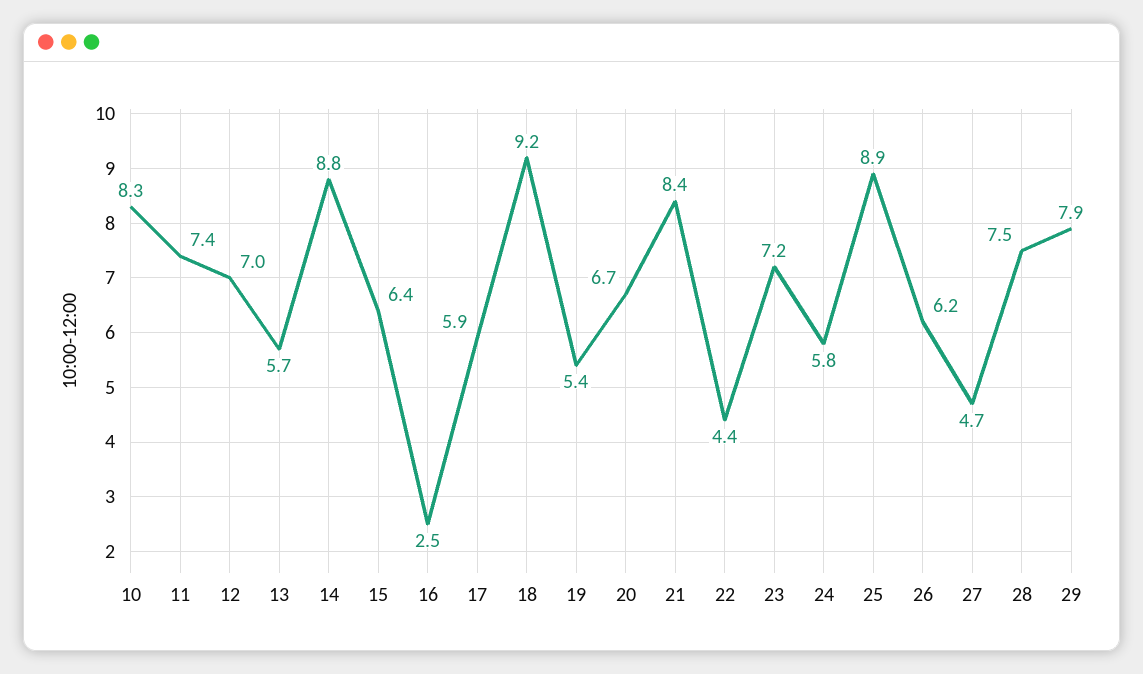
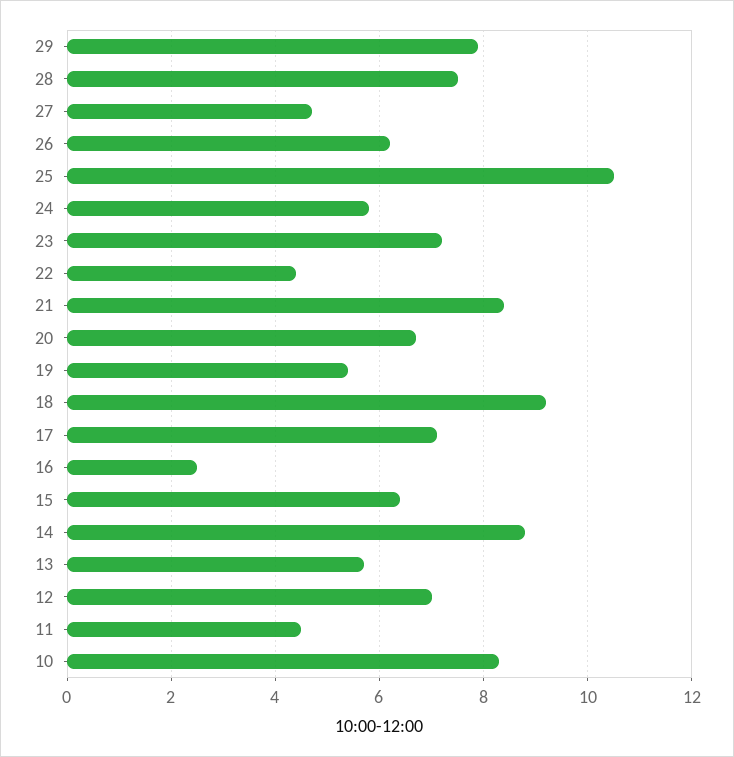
11: 7.4 -> 4.5
17: 5.9 -> 7
25: 8.9 -> 10.5

